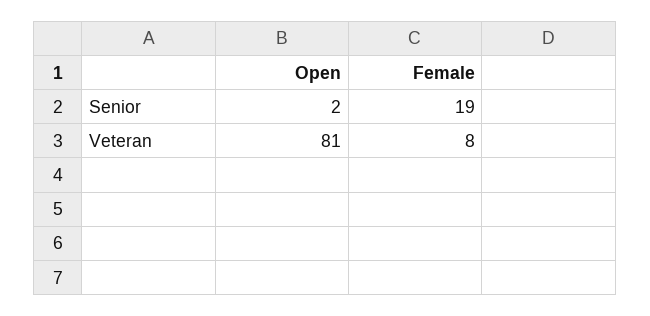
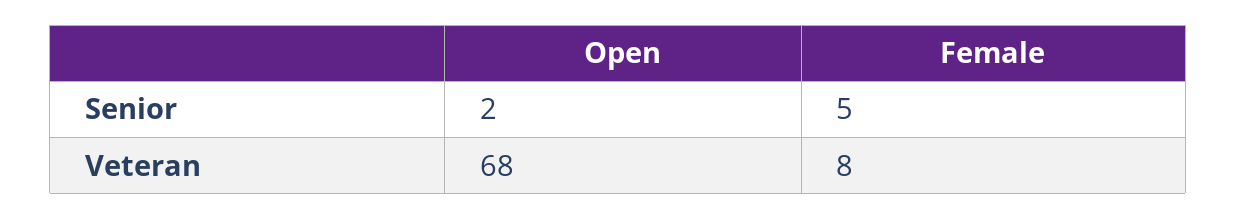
Female, Senior: 19 -> 5
Open, Veteran: 81 -> 68

